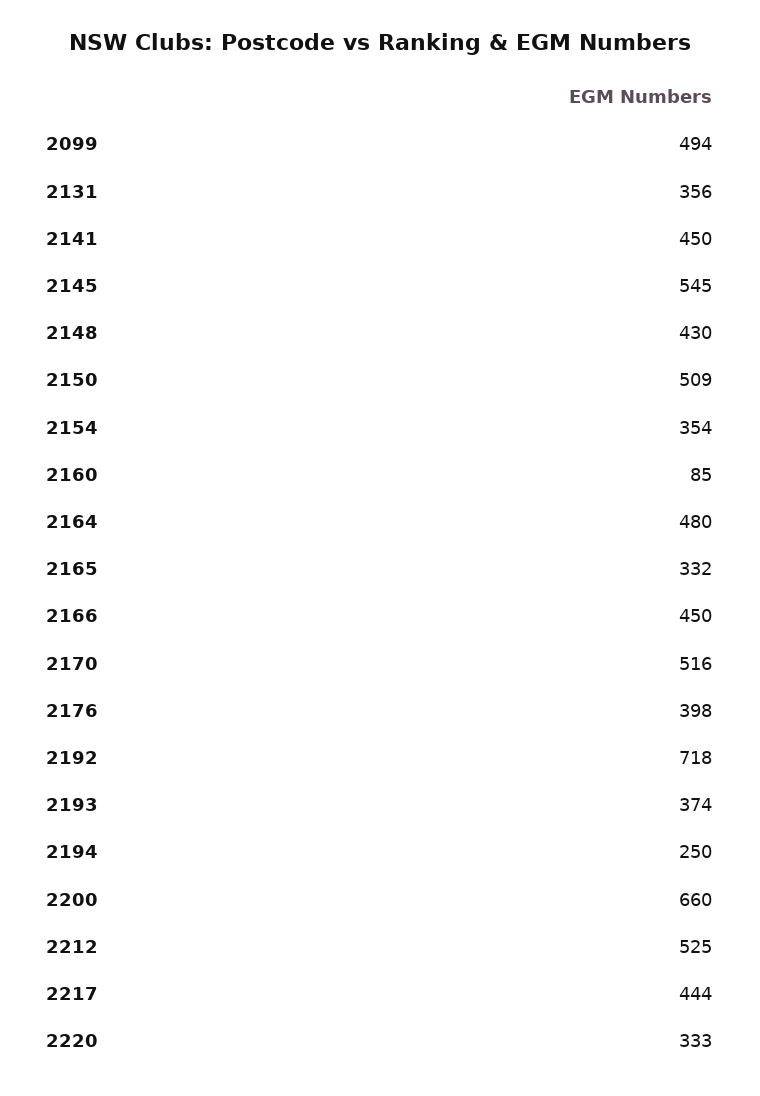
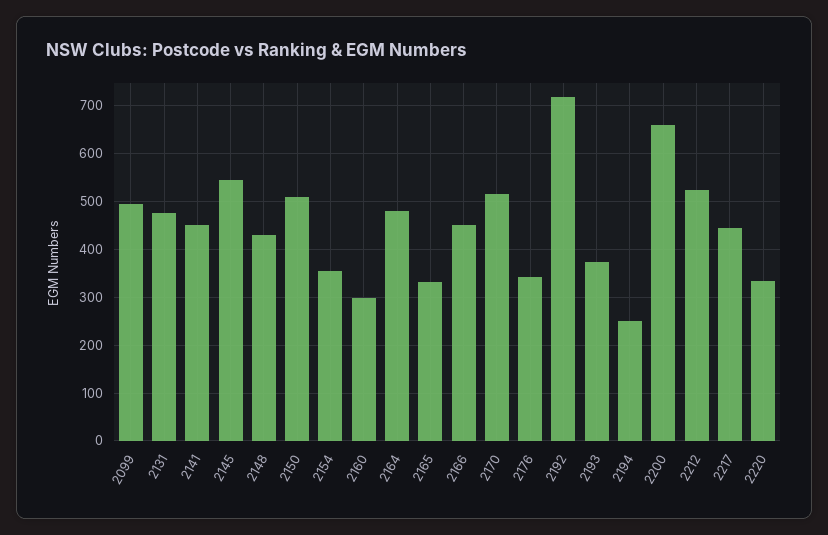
2131: 356 -> 480
2160: 85 -> 300
2176: 398 -> 340

